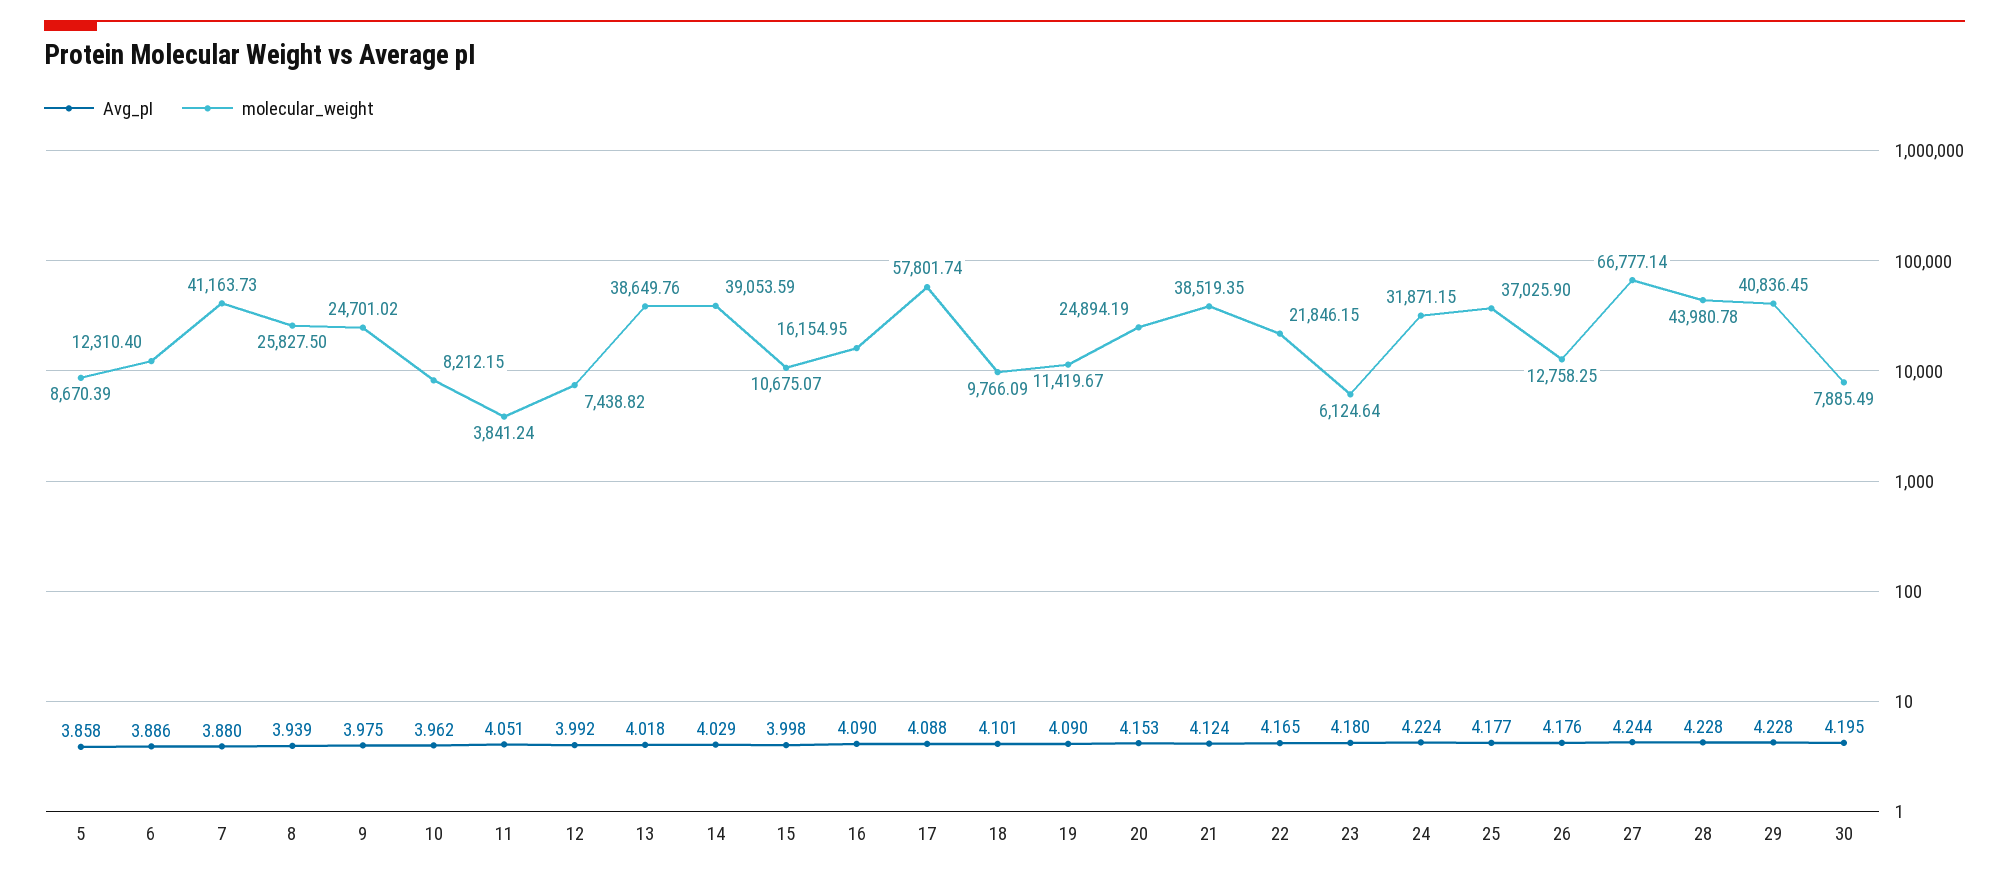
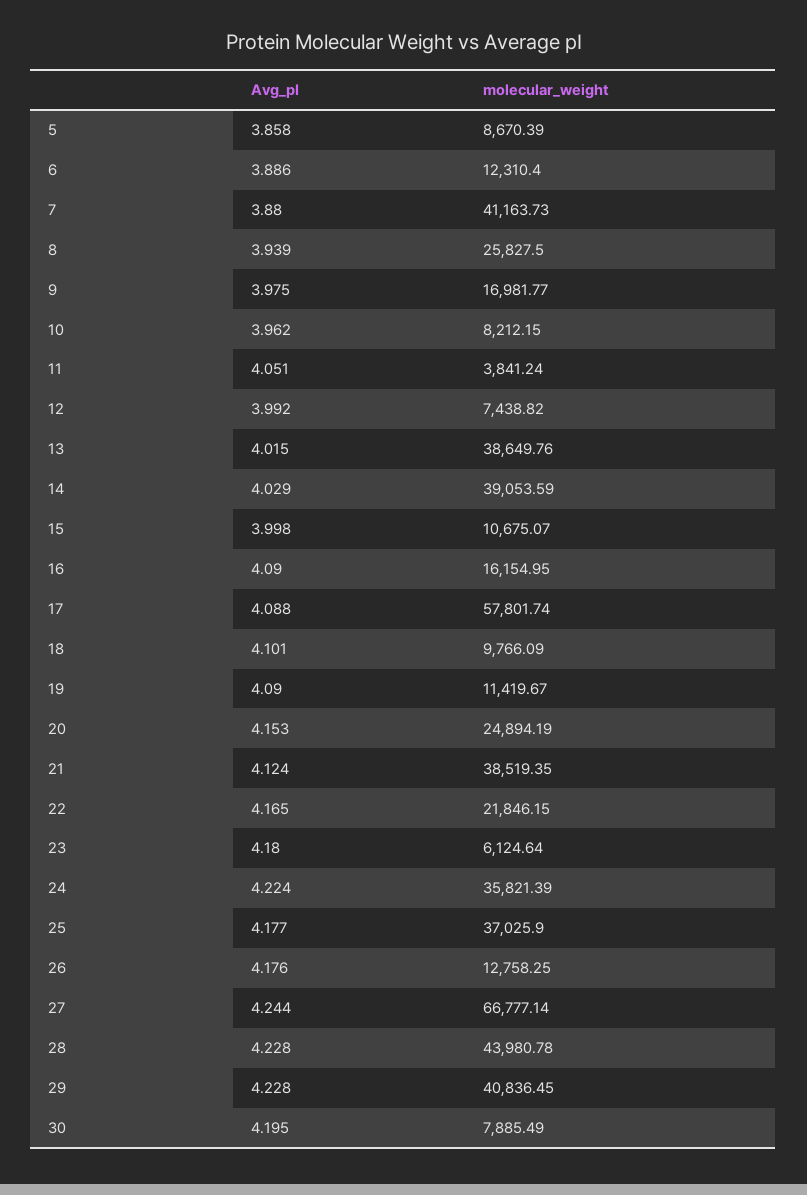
molecular_weight, 9: 24701.02 -> 16981.77
Avg_pI, 13: 4.018 -> 4.015
molecular_weight, 24: 31871.15 -> 35821.39

